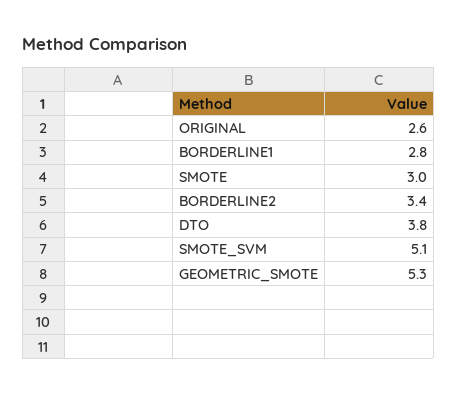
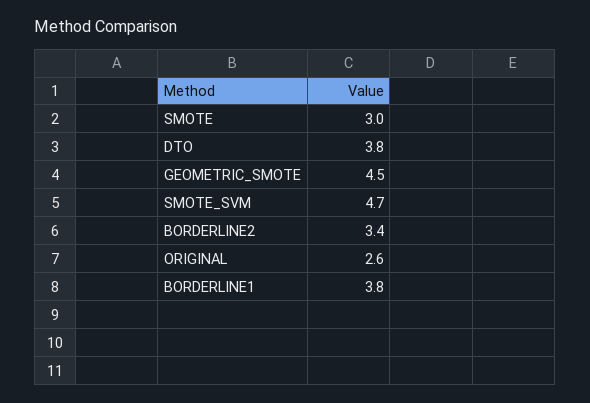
BORDERLINE1: 2.8 -> 3.8
SMOTE_SVM: 5.1 -> 4.7
GEOMETRIC_SMOTE: 5.3 -> 4.5

